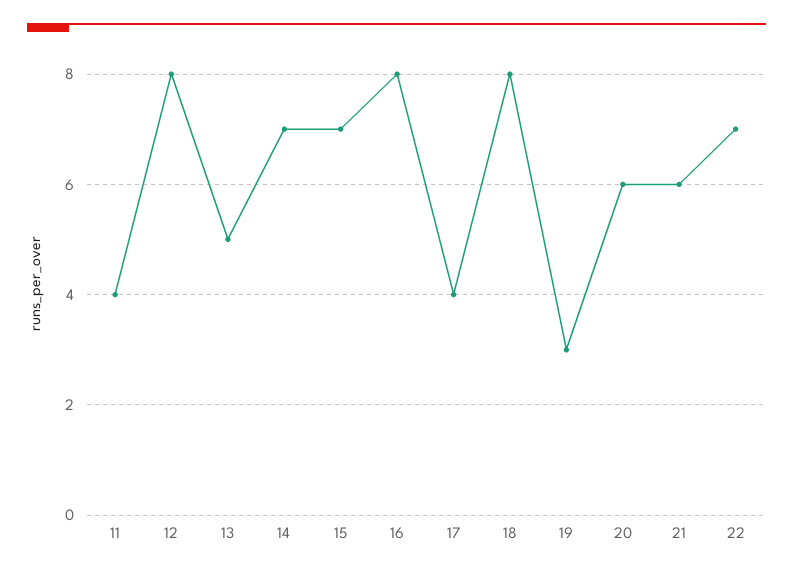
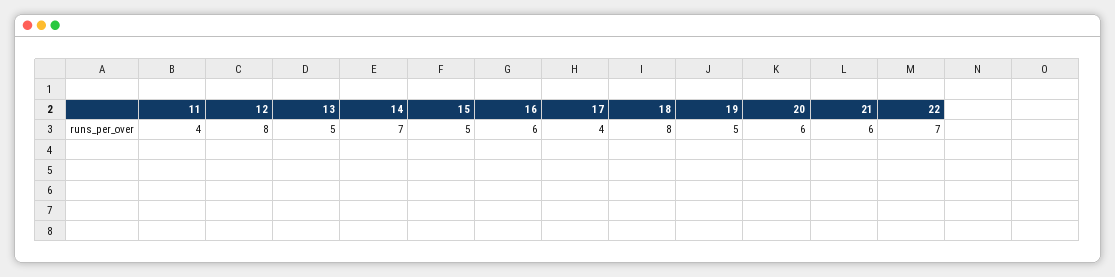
15: 7 -> 5
16: 8 -> 6
19: 3 -> 5

